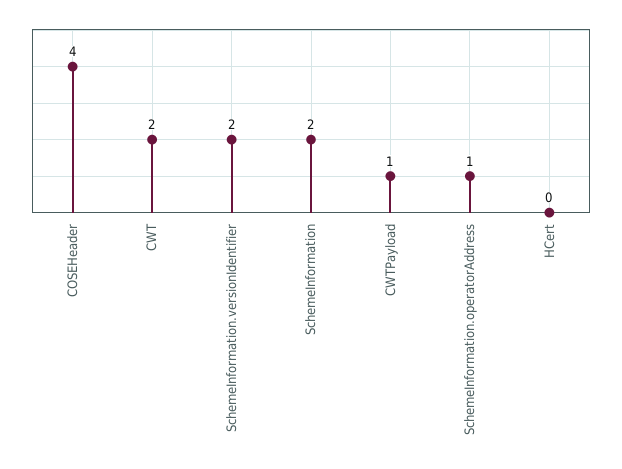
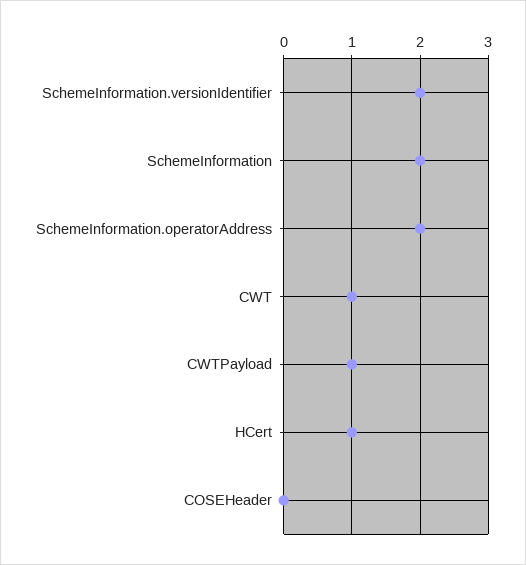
COSEHeader: 4 -> 0
CWT: 2 -> 1
SchemeInformation.operatorAddress: 1 -> 2
HCert: 0 -> 1

